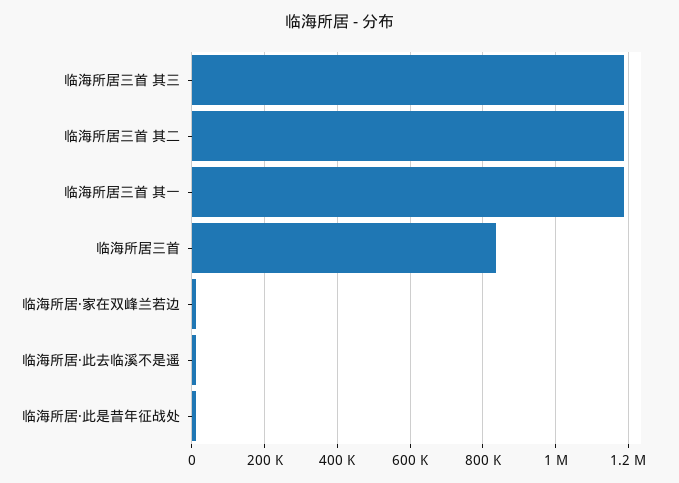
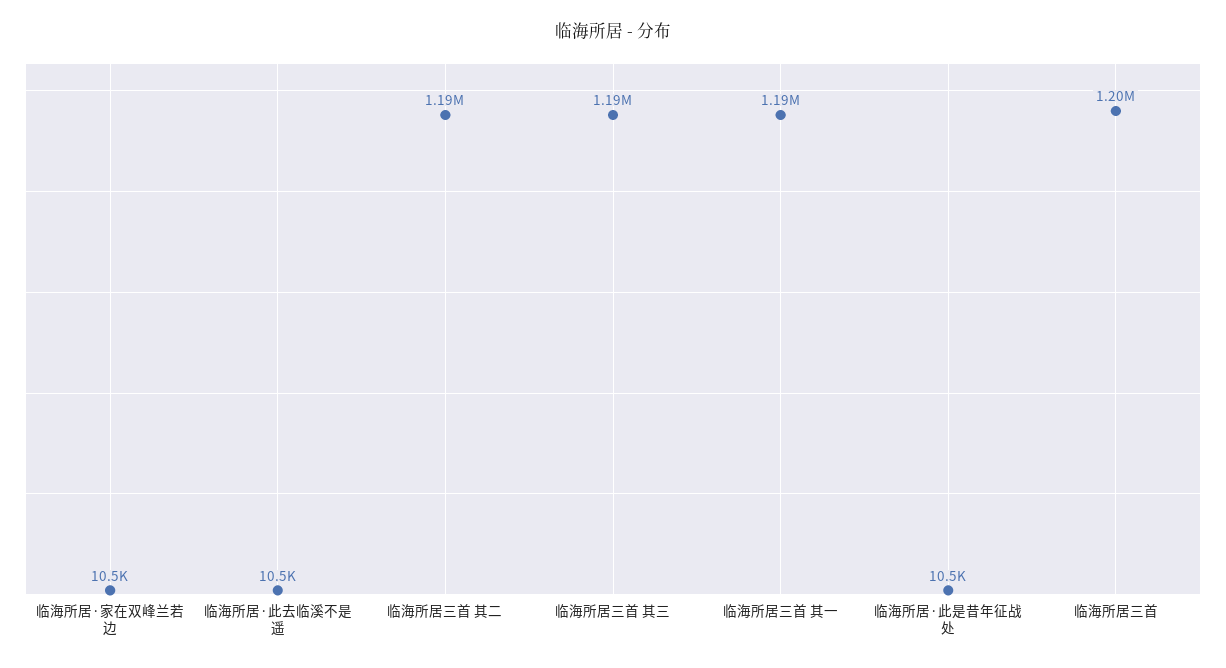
临海所居三首: 840000 -> 1200000

